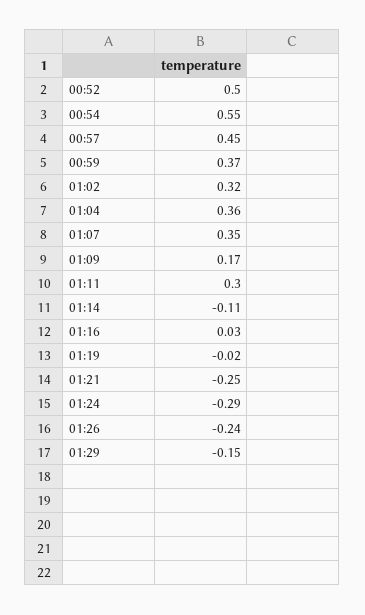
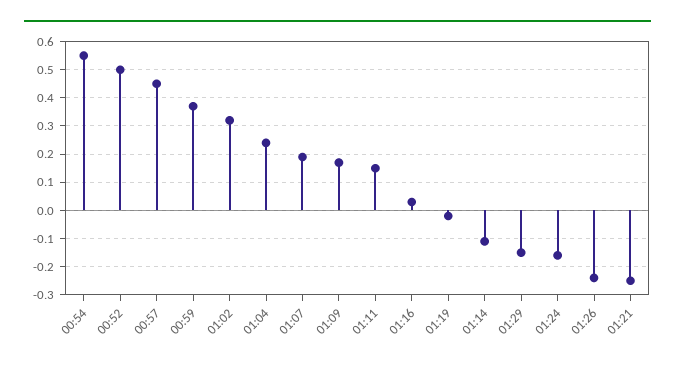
01:04: 0.36 -> 0.25
01:07: 0.35 -> 0.2
01:11: 0.3 -> 0.15
01:24: -0.29 -> -0.15

